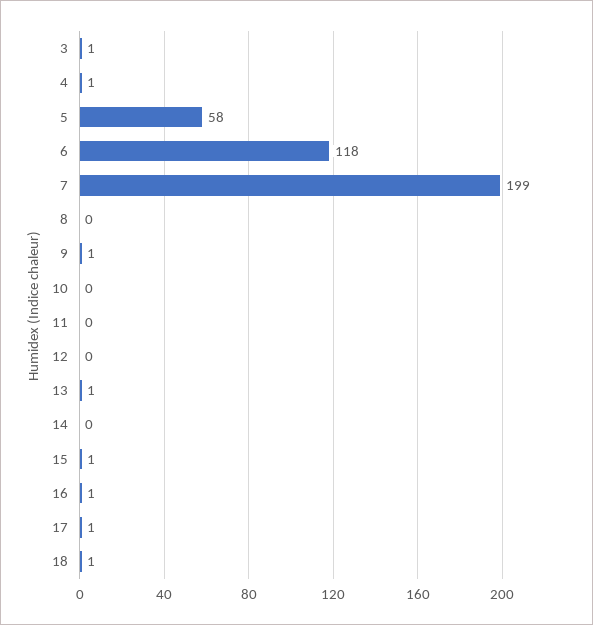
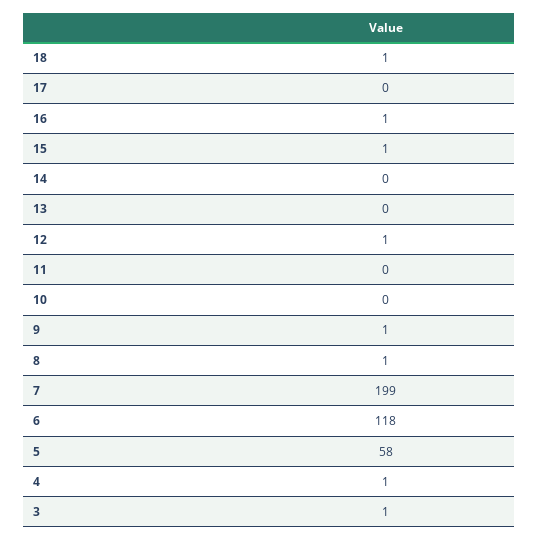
8: 0 -> 1
12: 0 -> 1
13: 1 -> 0
17: 1 -> 0

